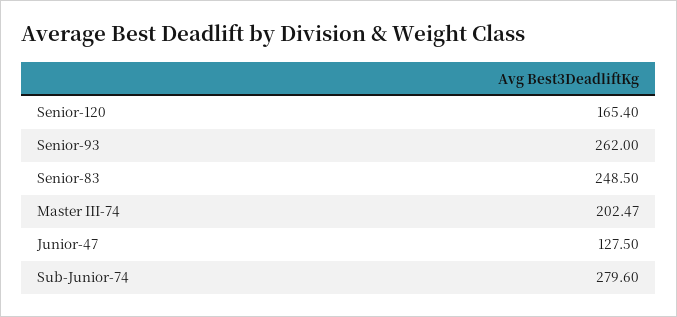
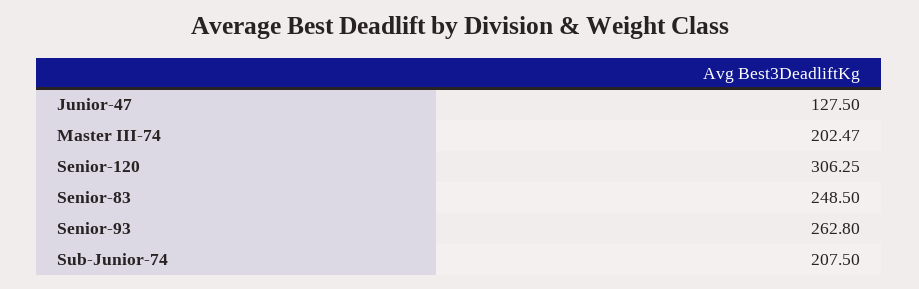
Senior-120: 165.4 -> 306.25
Senior-93: 262 -> 262.8
Sub-Junior-74: 279.6 -> 207.5

